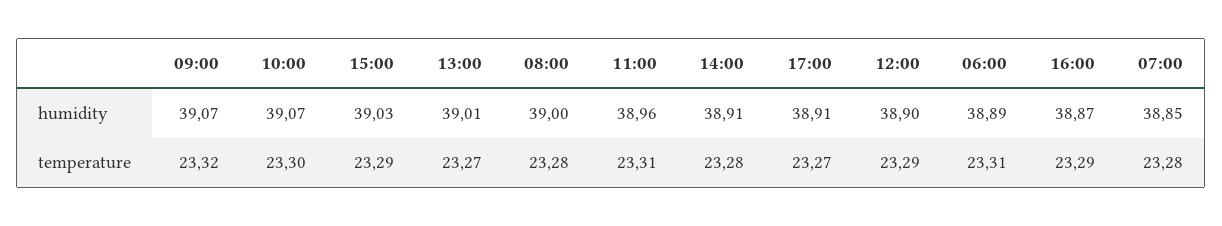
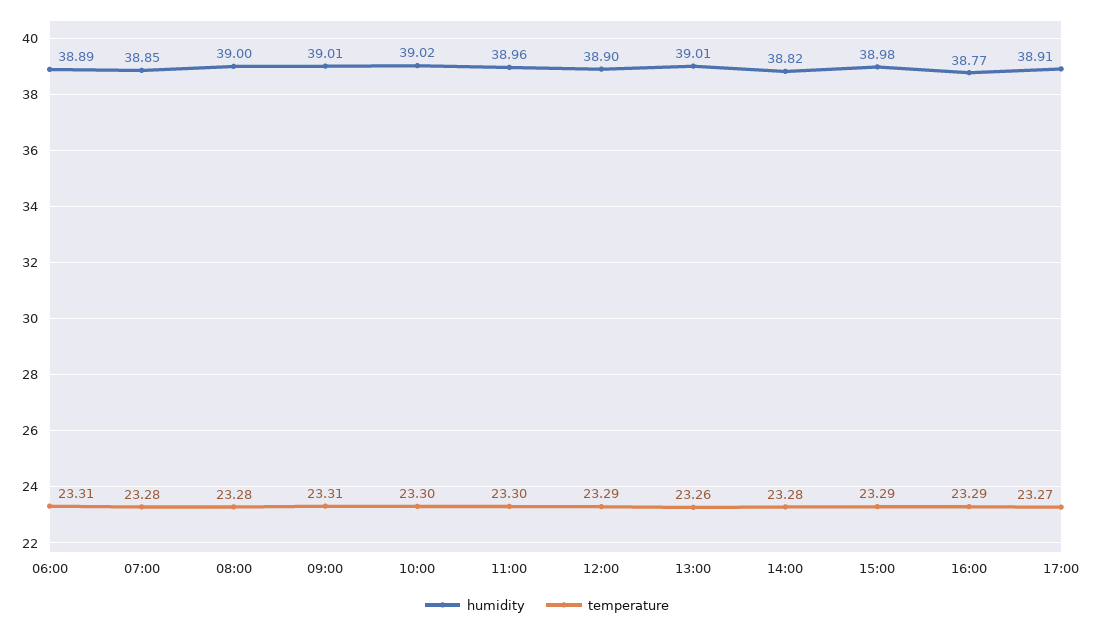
humidity, 09:00: 39.07 -> 39.01
humidity, 10:00: 39.07 -> 39.02
humidity, 15:00: 39.03 -> 38.98
humidity, 14:00: 38.91 -> 38.82
humidity, 16:00: 38.87 -> 38.77
temperature, 09:00: 23.32 -> 23.31
temperature, 13:00: 23.27 -> 23.26
temperature, 11:00: 23.31 -> 23.3

